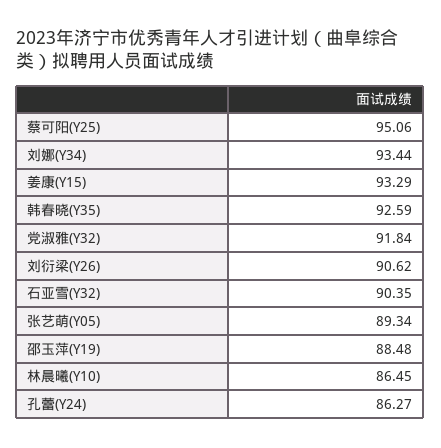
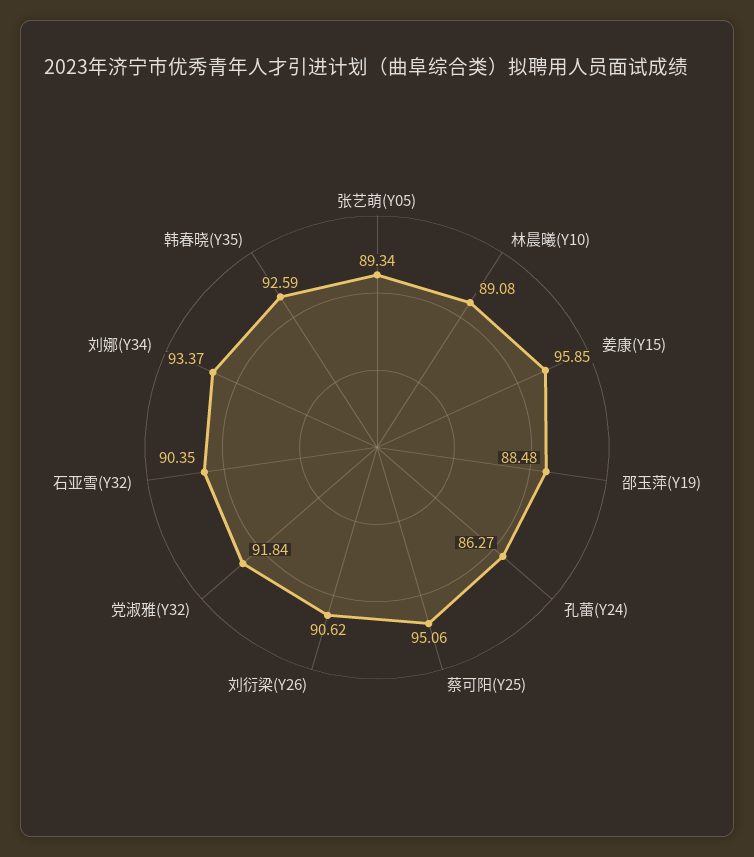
刘娜(Y34): 93.44 -> 93.37
姜康(Y15): 93.29 -> 95.85
林晨曦(Y10): 86.45 -> 89.08

